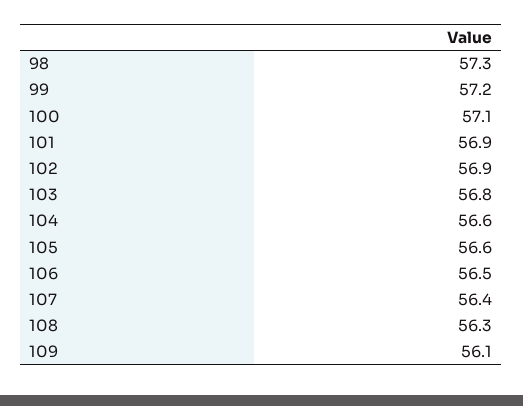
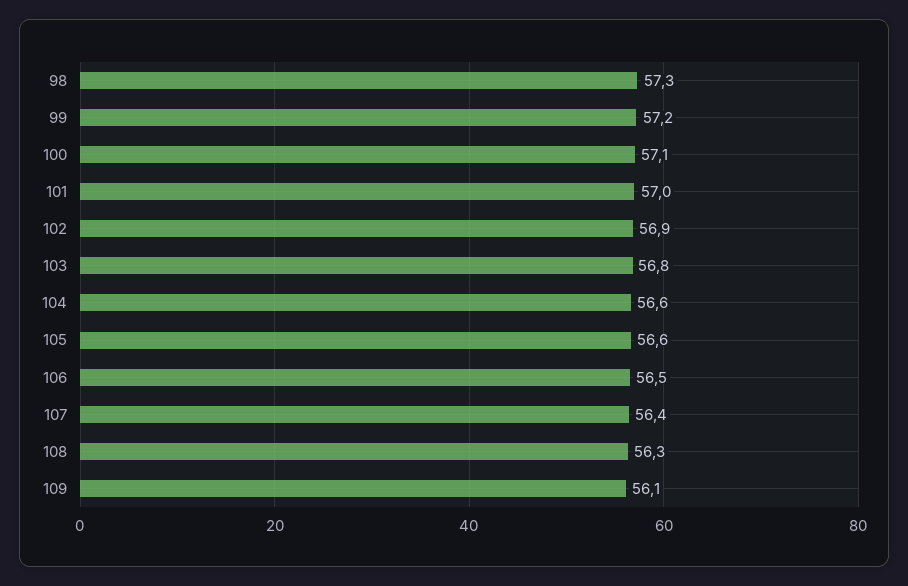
101: 56.9 -> 57

